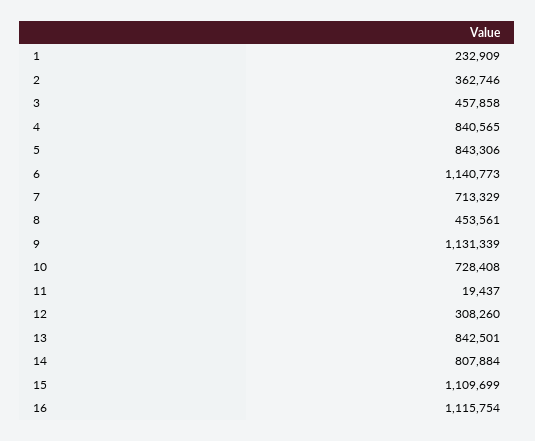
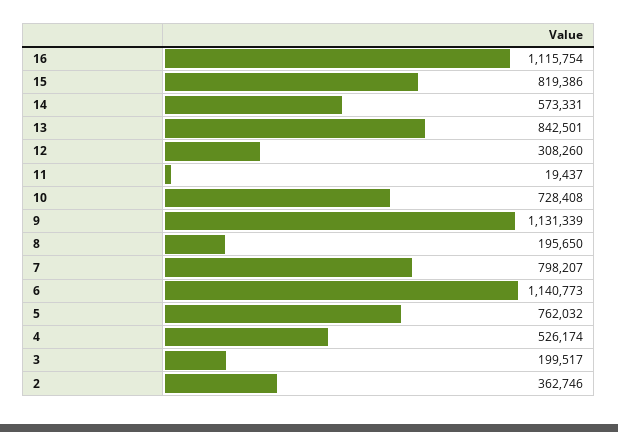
1: 232909 -> none
3: 457858 -> 199517
4: 840565 -> 526174
5: 843306 -> 762032
7: 713329 -> 798207
8: 453561 -> 195650
14: 807884 -> 573331
15: 1109699 -> 819386

